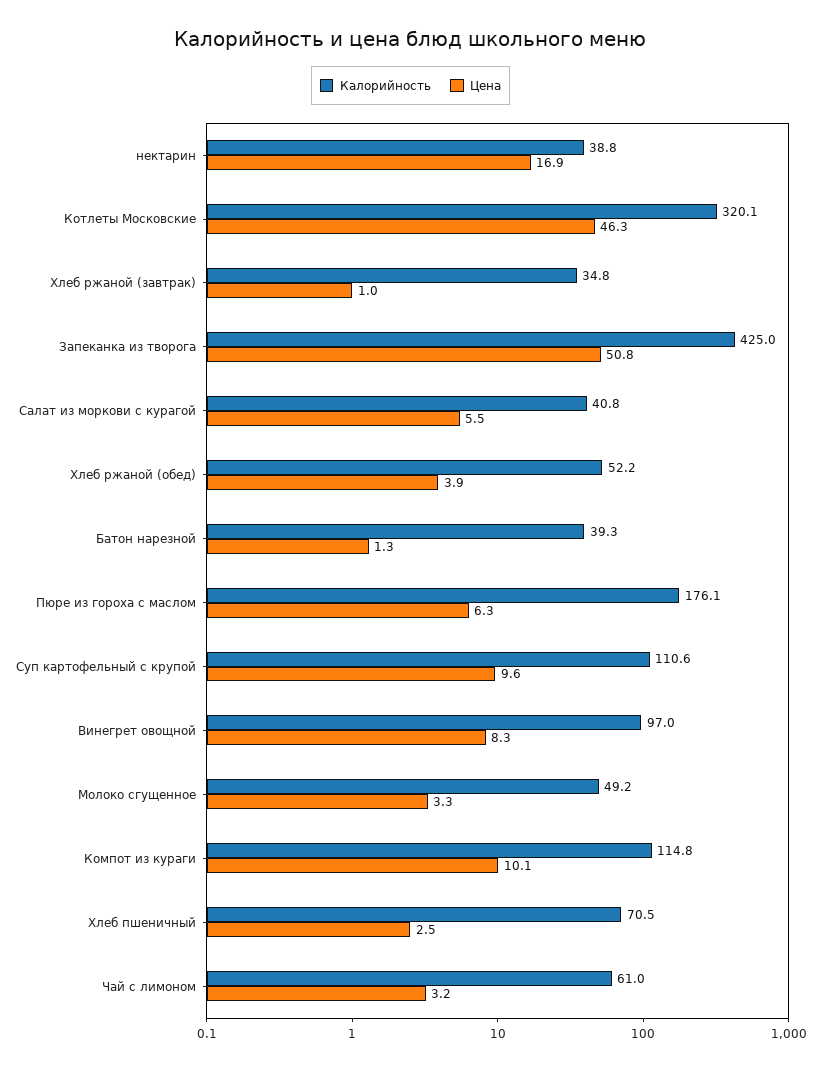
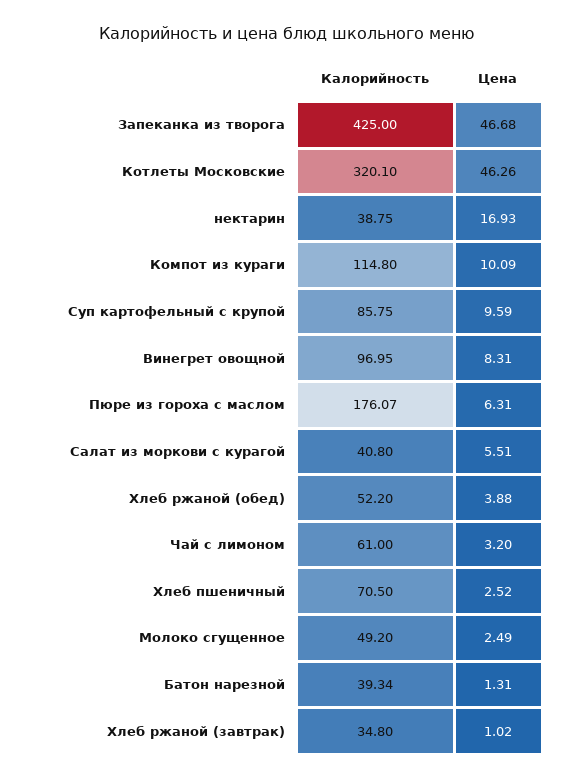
Цена, Запеканка из творога: 50.8 -> 46.68
Калорийность, Суп картофельный с крупой: 110.6 -> 85.75
Цена, Молоко сгущенное: 3.3 -> 2.49

